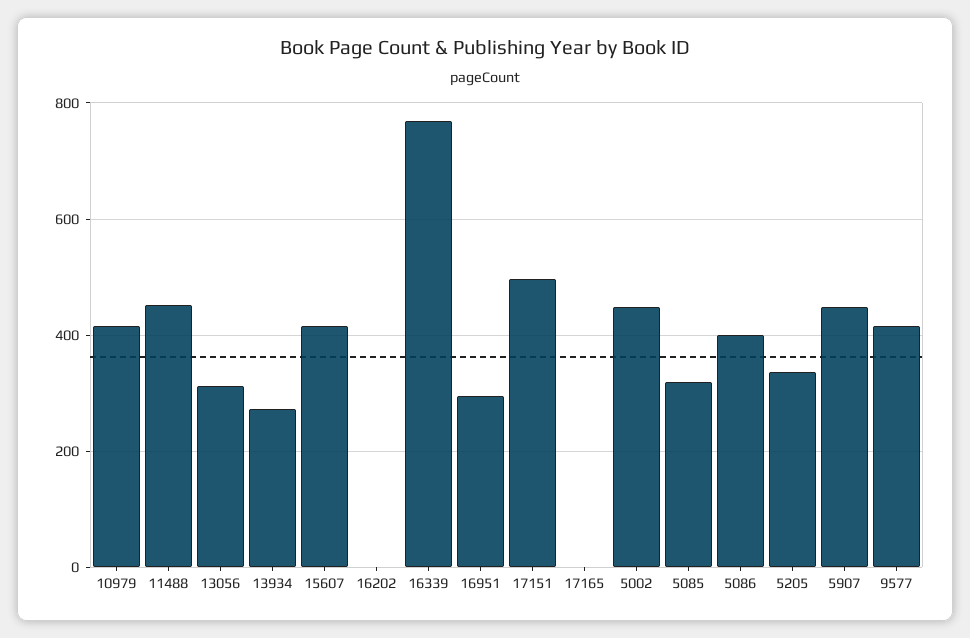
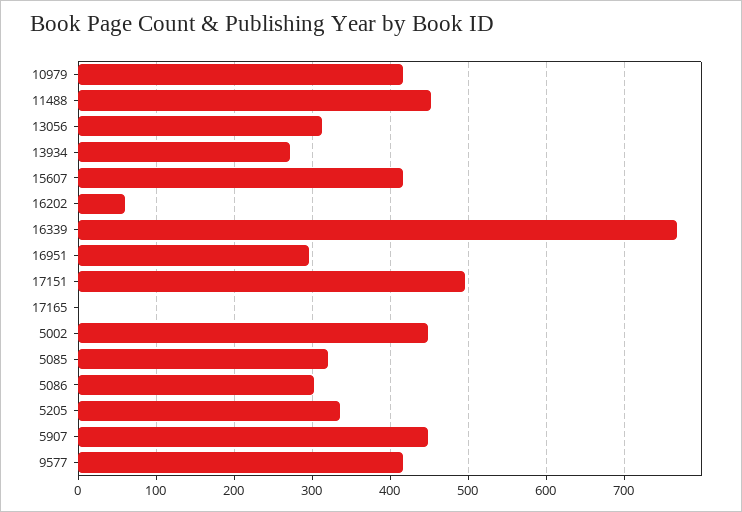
16202: 0 -> 60
5086: 400 -> 300

